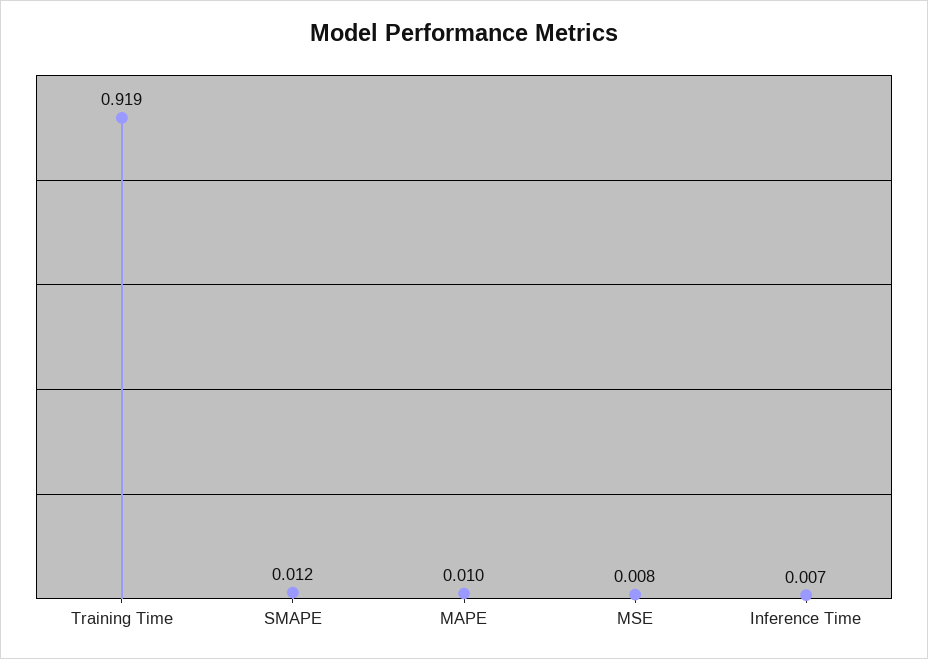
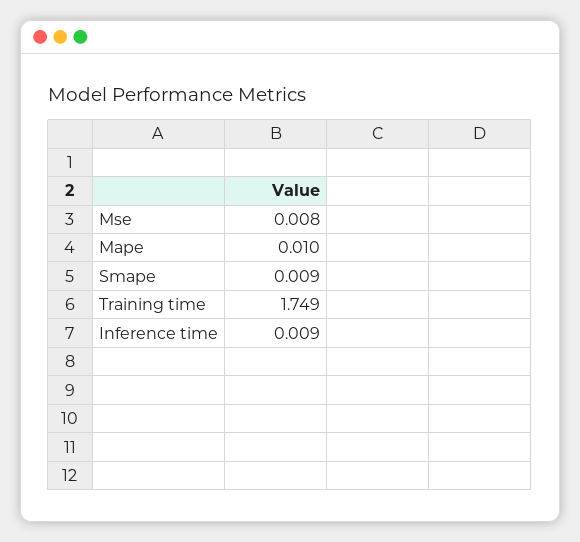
Training Time: 0.919 -> 1.749
SMAPE: 0.012 -> 0.009
Inference Time: 0.007 -> 0.009

